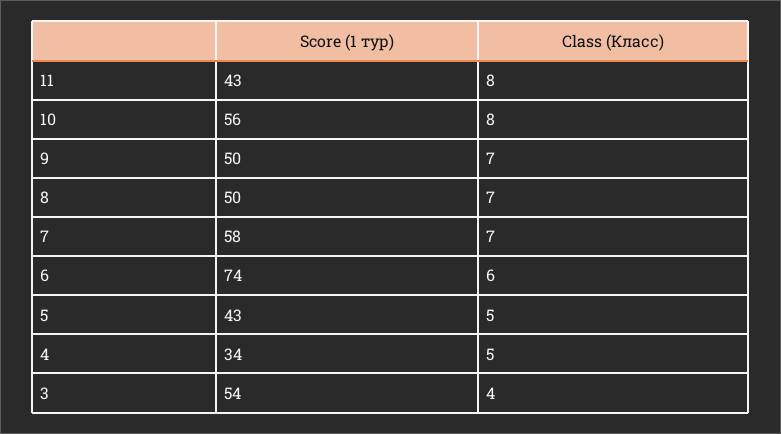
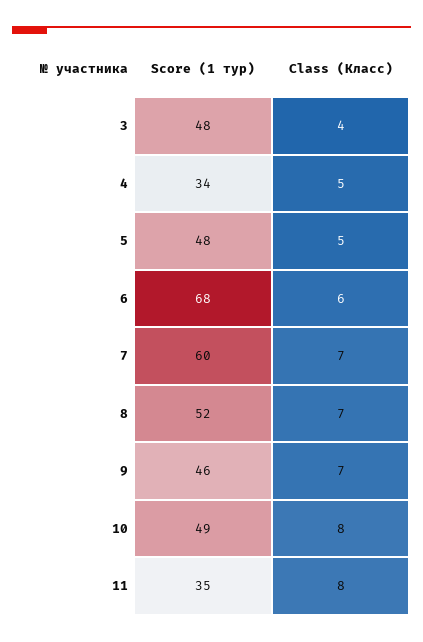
Score (1 тур), 11: 43 -> 35
Score (1 тур), 10: 56 -> 49
Score (1 тур), 9: 50 -> 46
Score (1 тур), 8: 50 -> 52
Score (1 тур), 7: 58 -> 60
Score (1 тур), 6: 74 -> 68
Score (1 тур), 5: 43 -> 48
Score (1 тур), 3: 54 -> 48

